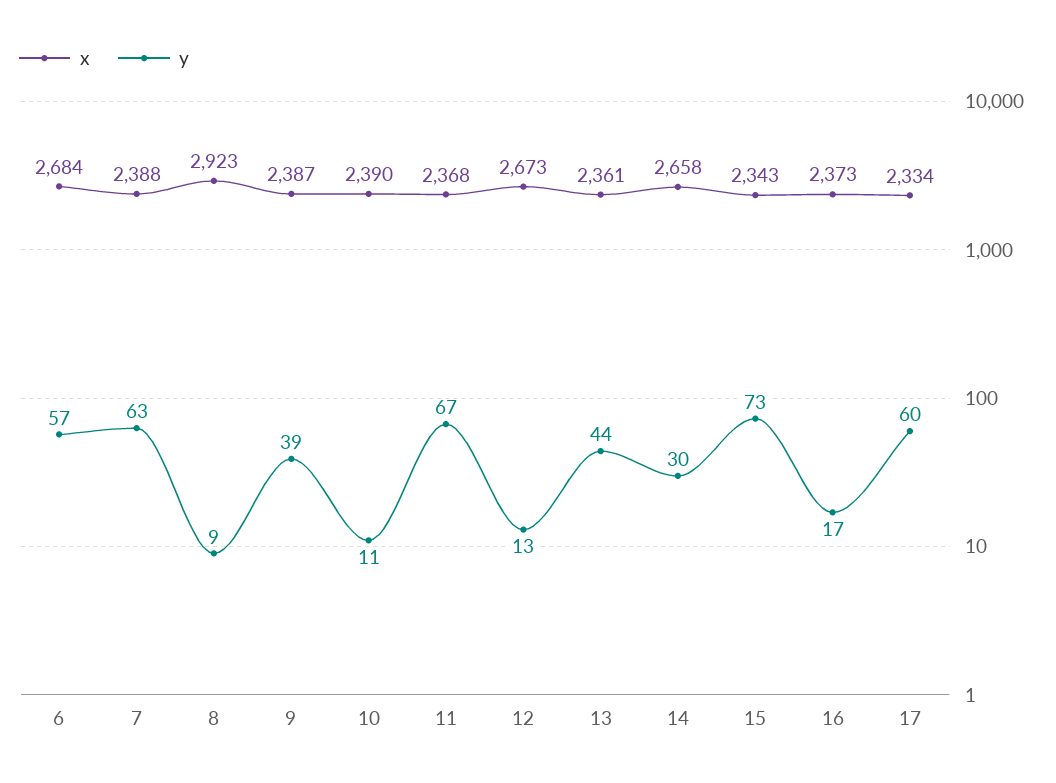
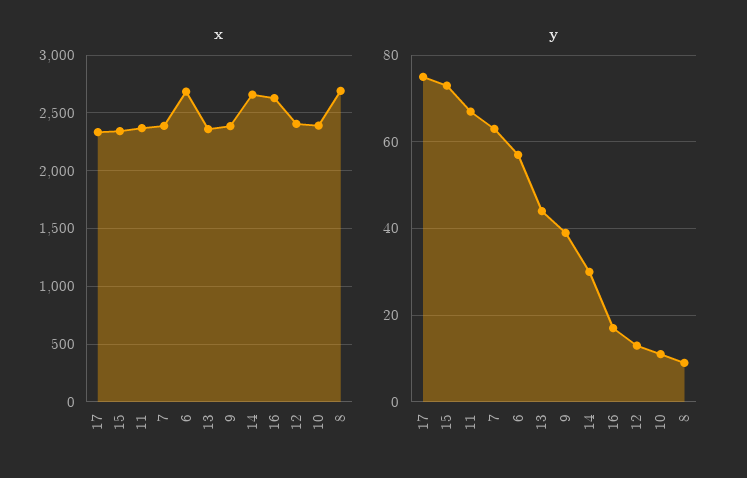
x, 8: 2923 -> 2700
x, 12: 2673 -> 2400
x, 16: 2373 -> 2600
y, 17: 60 -> 75

